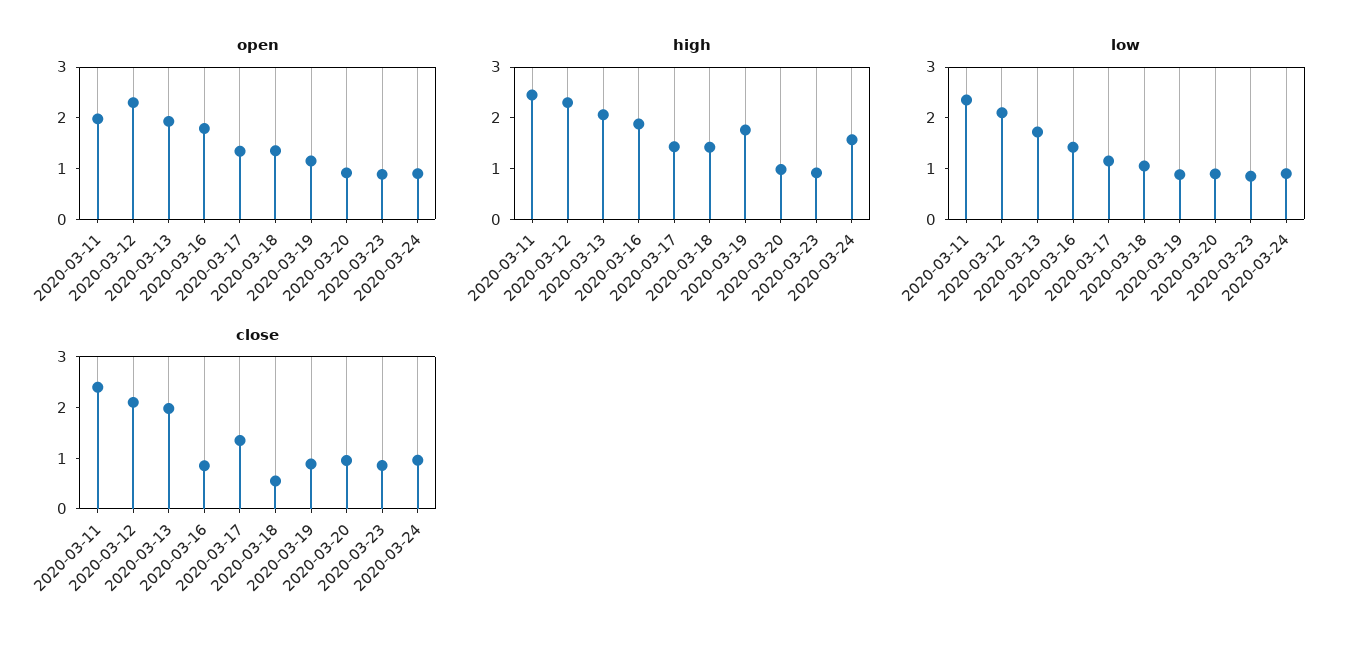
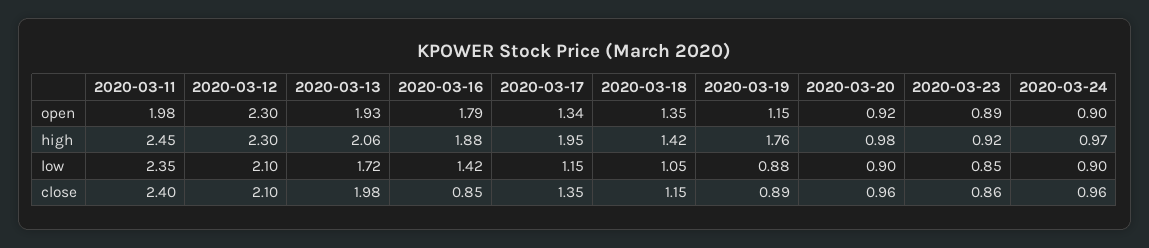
high, 2020-03-17: 1.4 -> 1.95
high, 2020-03-24: 1.6 -> 0.97
close, 2020-03-18: 0.6 -> 1.15

